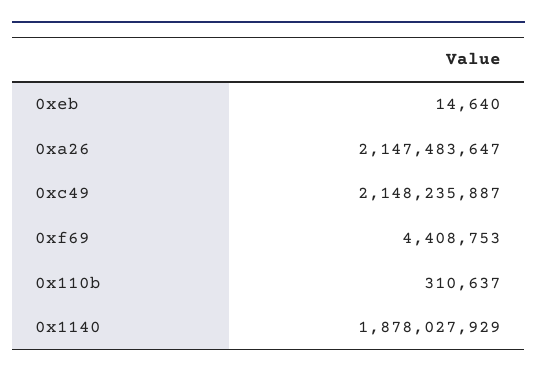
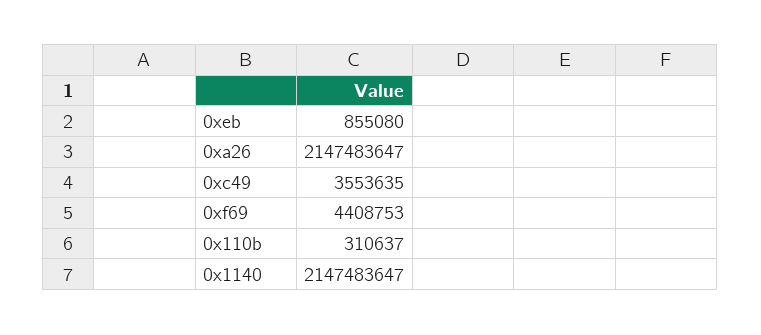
0xeb: 14640 -> 855080
0xc49: 2148235887 -> 3553635
0x1140: 1878027929 -> 2147483647

